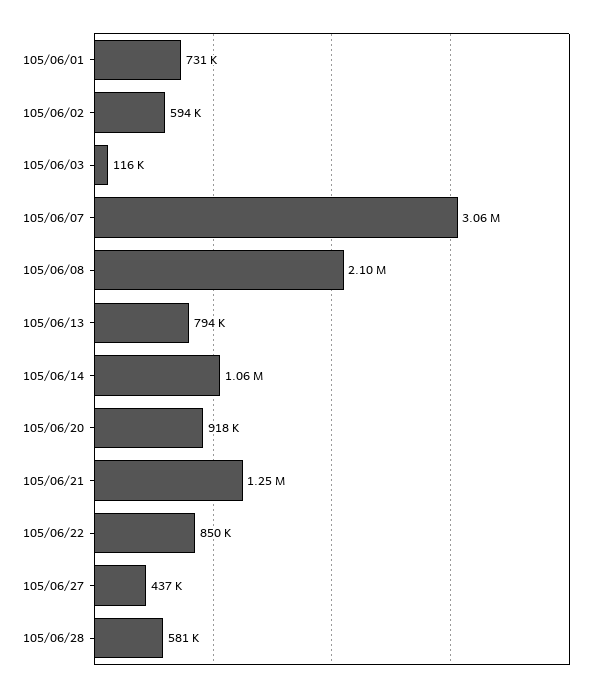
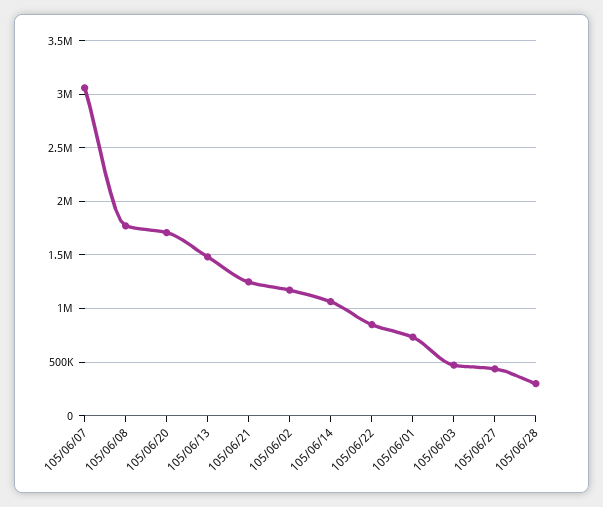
105/06/02: 594000 -> 1200000
105/06/03: 116000 -> 500000
105/06/08: 2100000 -> 1800000
105/06/13: 794000 -> 1500000
105/06/20: 918000 -> 1700000
105/06/28: 581000 -> 300000

